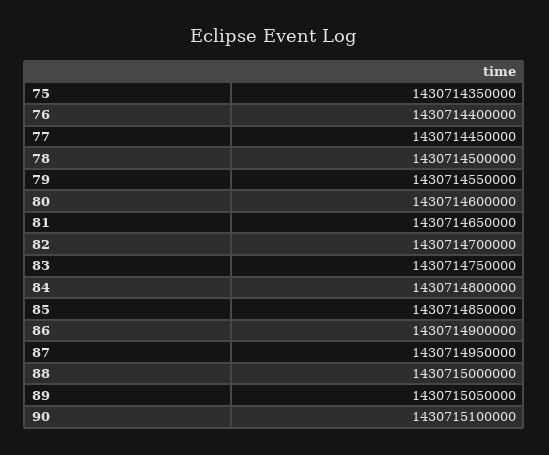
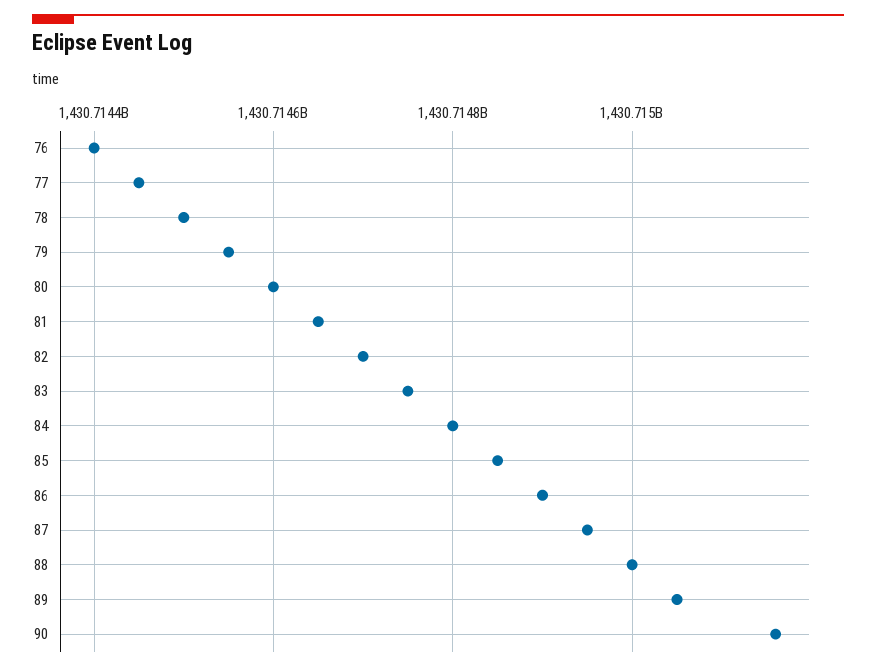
75: 1430714350000 -> none
90: 1430715100000 -> 1430715160000

